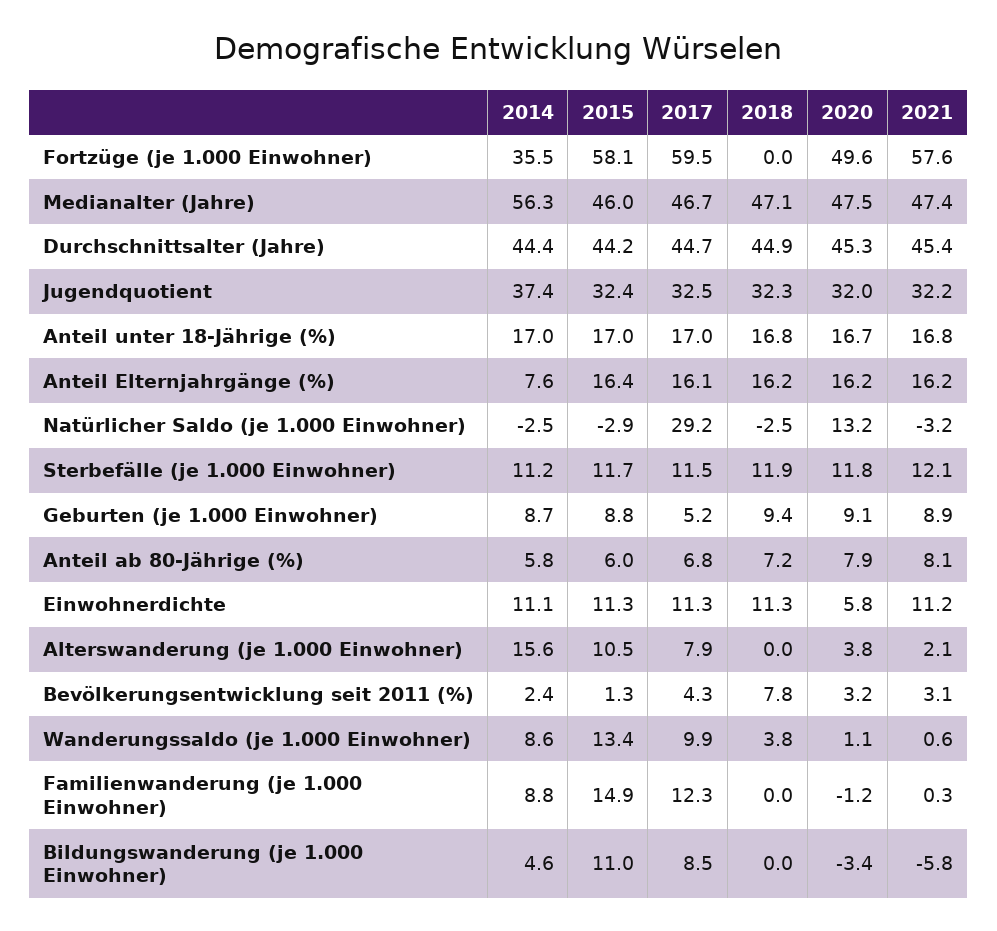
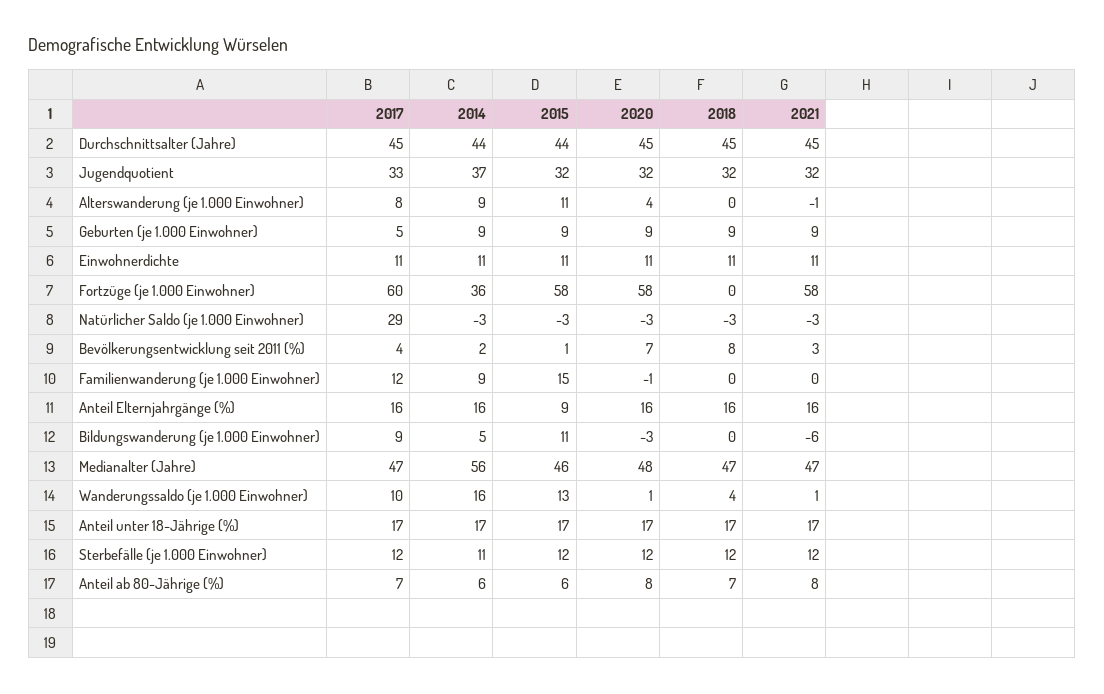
2020, Fortzüge (je 1.000 Einwohner): 49.6 -> 58
2014, Anteil Elternjahrgänge (%): 7.6 -> 16
2015, Anteil Elternjahrgänge (%): 16.4 -> 9
2020, Natürlicher Saldo (je 1.000 Einwohner): 13.2 -> -3
2020, Einwohnerdichte: 5.8 -> 11
2014, Alterswanderung (je 1.000 Einwohner): 15.6 -> 9
2021, Alterswanderung (je 1.000 Einwohner): 2.1 -> -1
2020, Bevölkerungsentwicklung seit 2011 (%): 3.2 -> 7
2014, Wanderungssaldo (je 1.000 Einwohner): 8.6 -> 16

